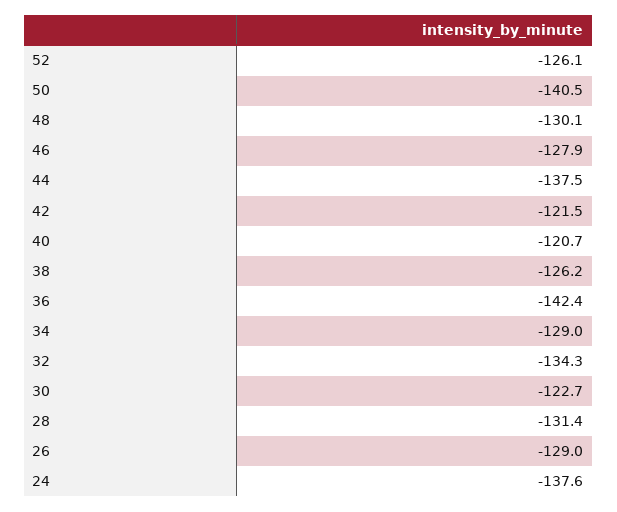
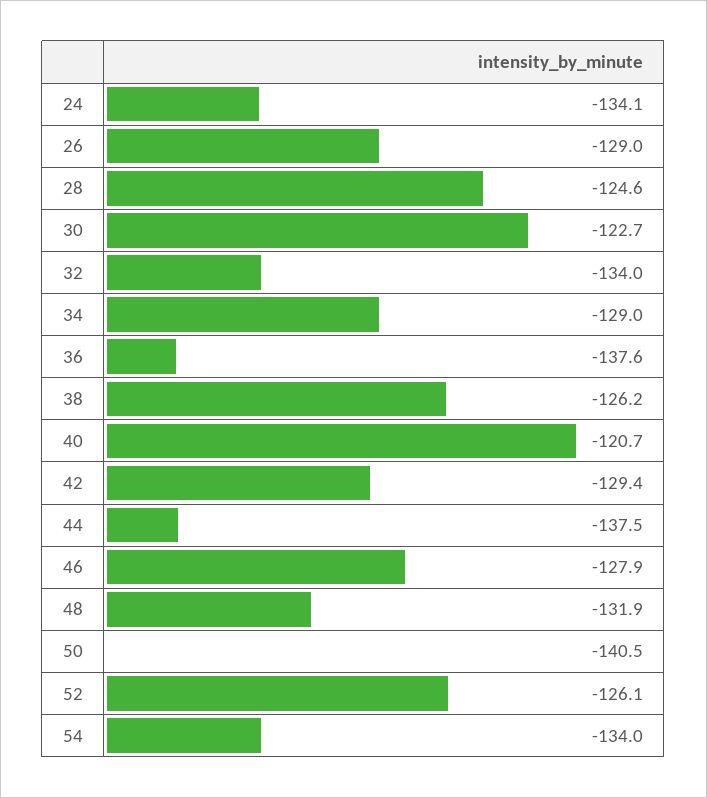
48: -130.1 -> -131.9
42: -121.5 -> -129.4
36: -142.4 -> -137.6
32: -134.3 -> -134
28: -131.4 -> -124.6
24: -137.6 -> -134.1
54: none -> -134

